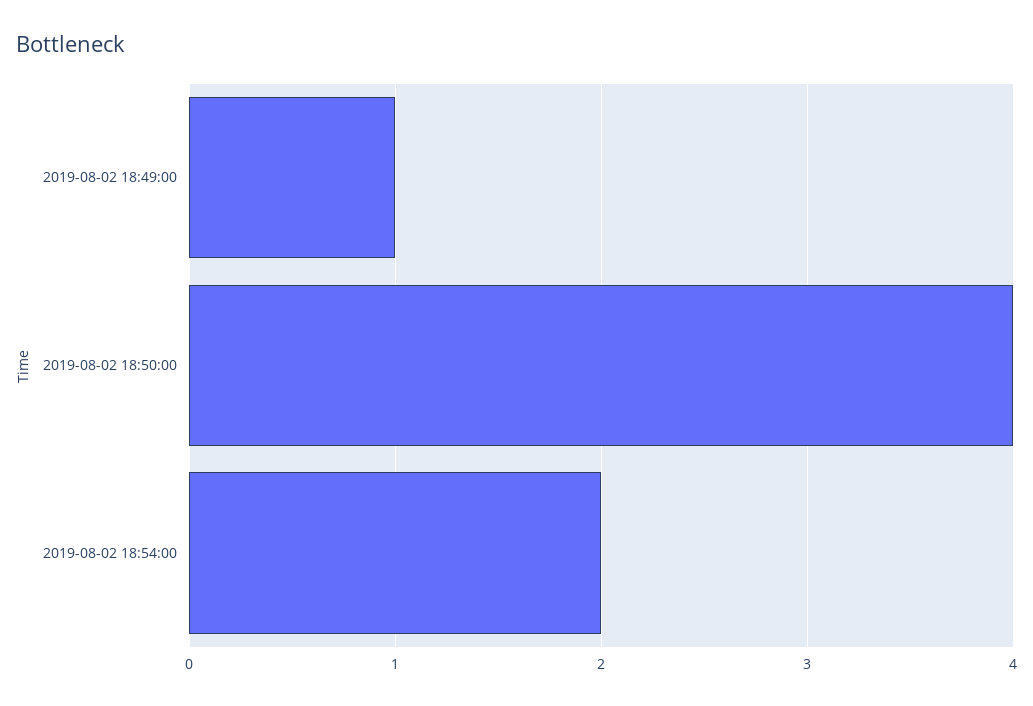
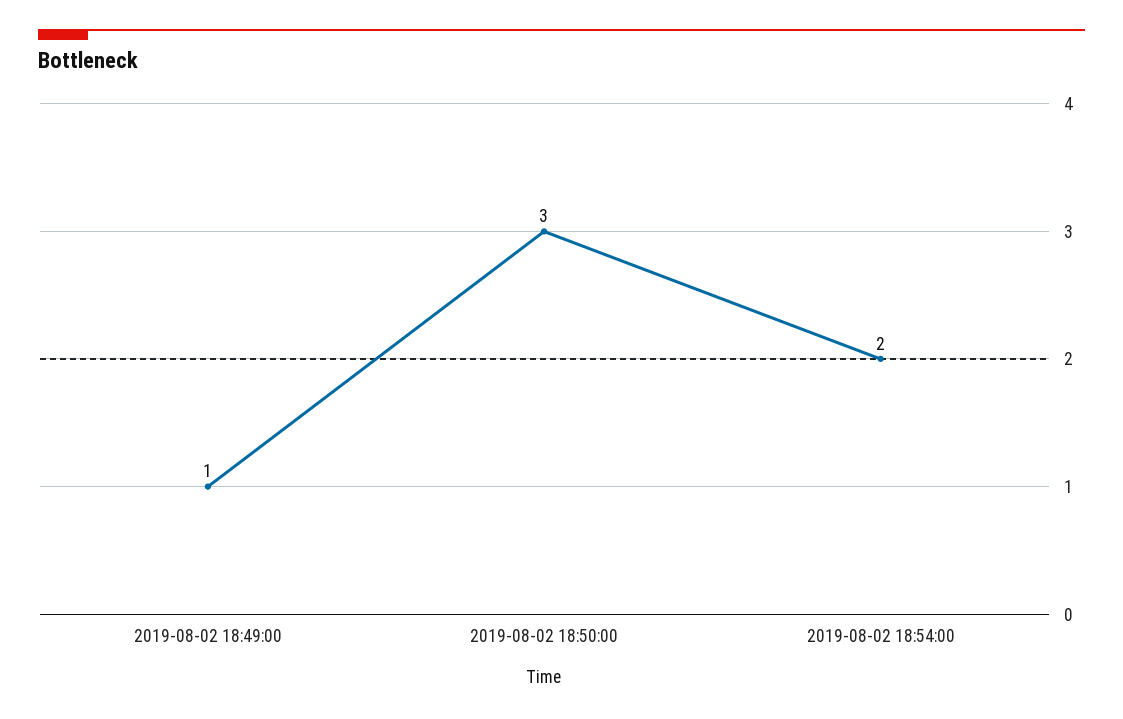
2019-08-02 18:50:00: 4 -> 3

